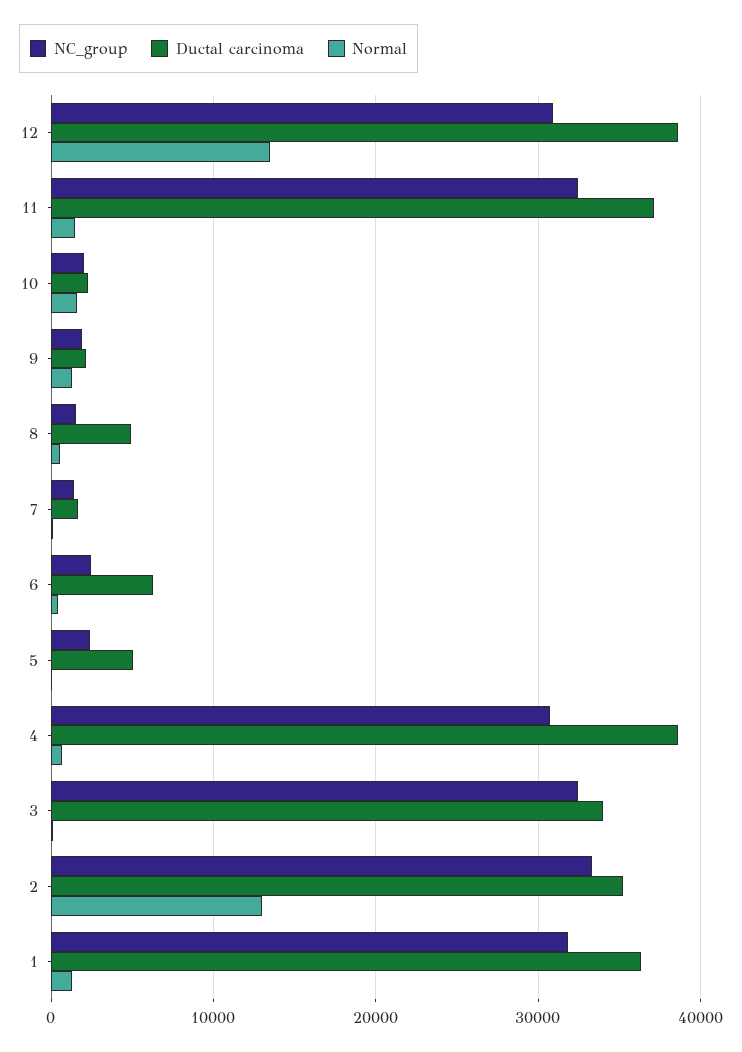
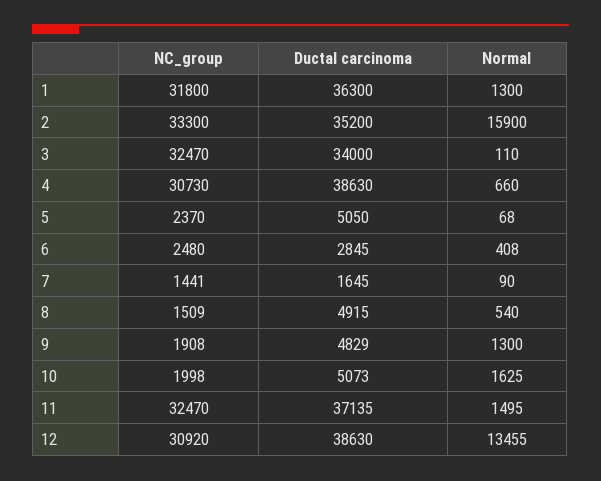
Ductal carcinoma, 10: 2000 -> 5073
Ductal carcinoma, 9: 2000 -> 4829
Ductal carcinoma, 6: 6000 -> 2845
Normal, 2: 13000 -> 15900

